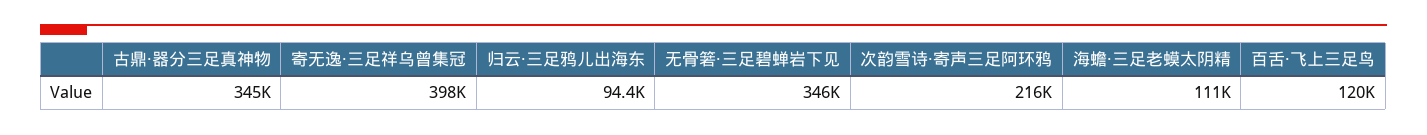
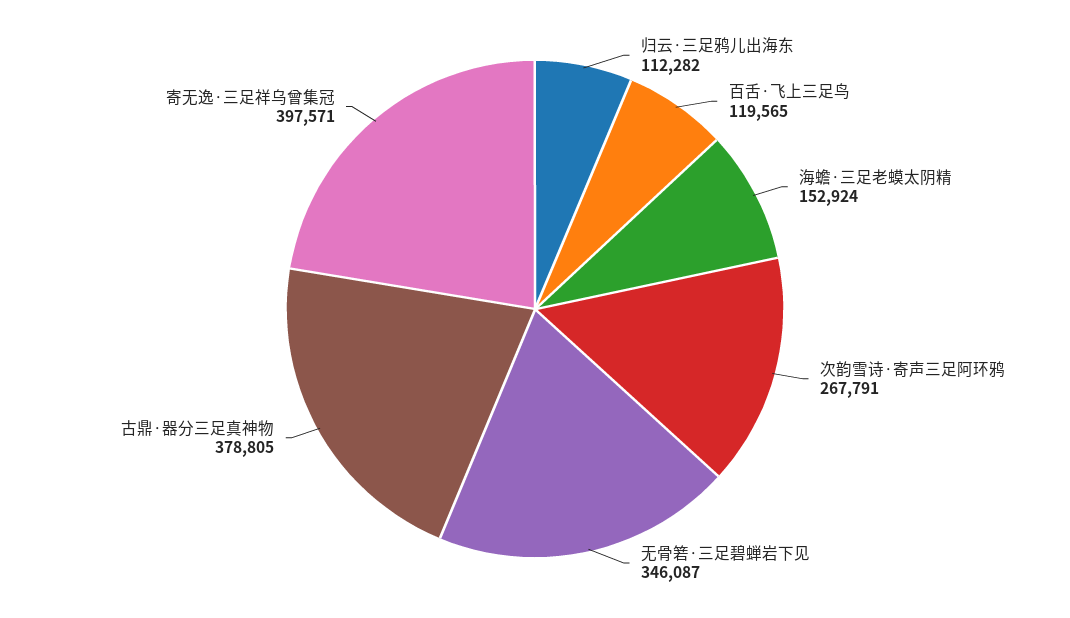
古鼎·器分三足真神物: 345000 -> 378805
归云·三足鸦儿出海东: 94400 -> 112282
次韵雪诗·寄声三足阿环鸦: 216000 -> 267791
海蟾·三足老蟆太阴精: 111000 -> 152924

